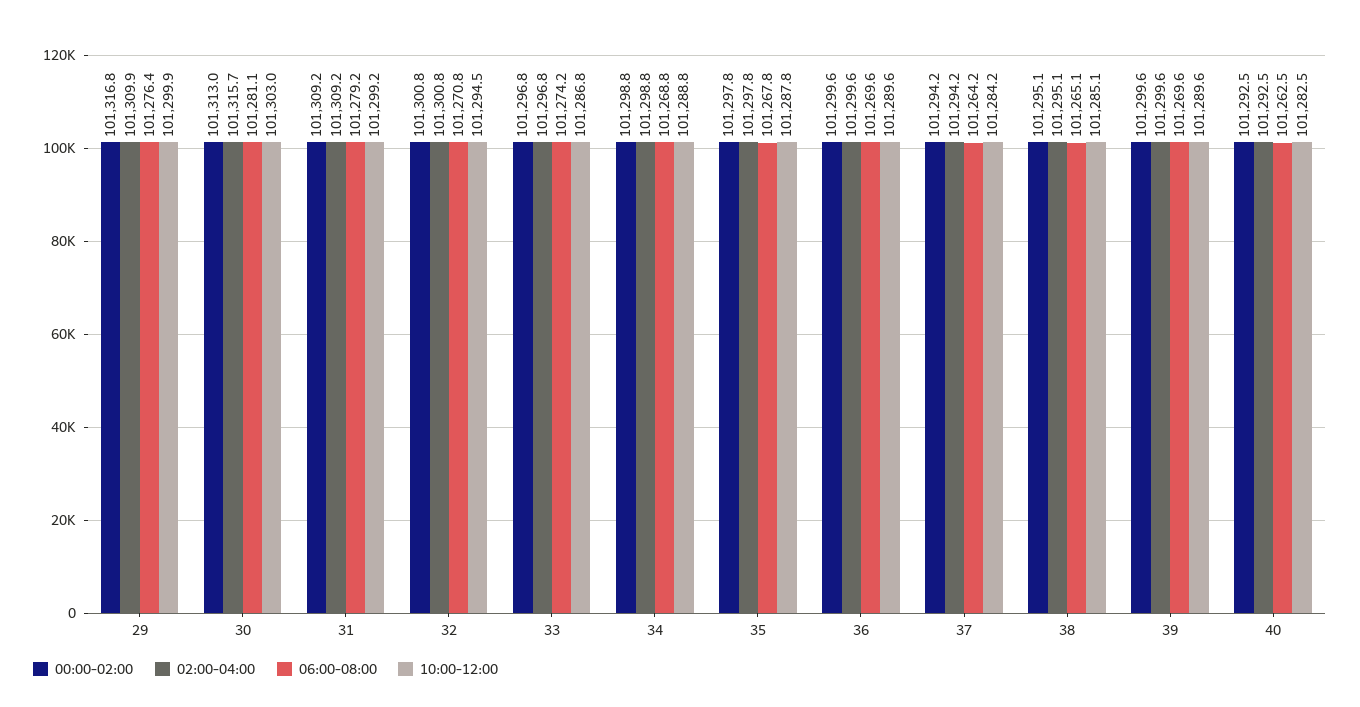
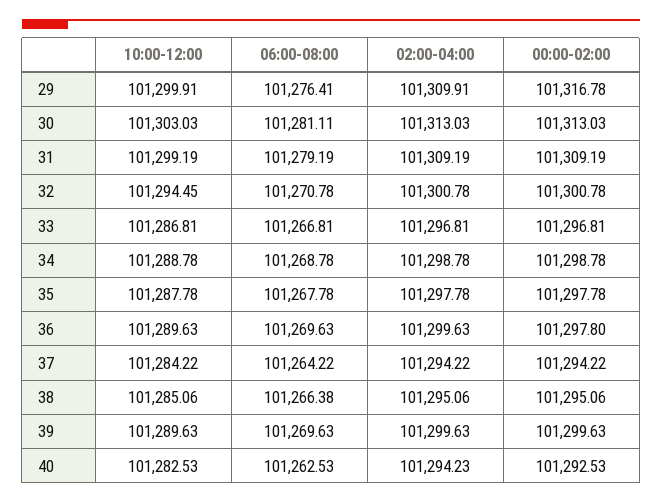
02:00-04:00, 30: 101315.7 -> 101313.03
06:00-08:00, 33: 101274.2 -> 101266.81
00:00-02:00, 36: 101299.6 -> 101297.8
06:00-08:00, 38: 101265.1 -> 101266.38
02:00-04:00, 40: 101292.5 -> 101294.23

